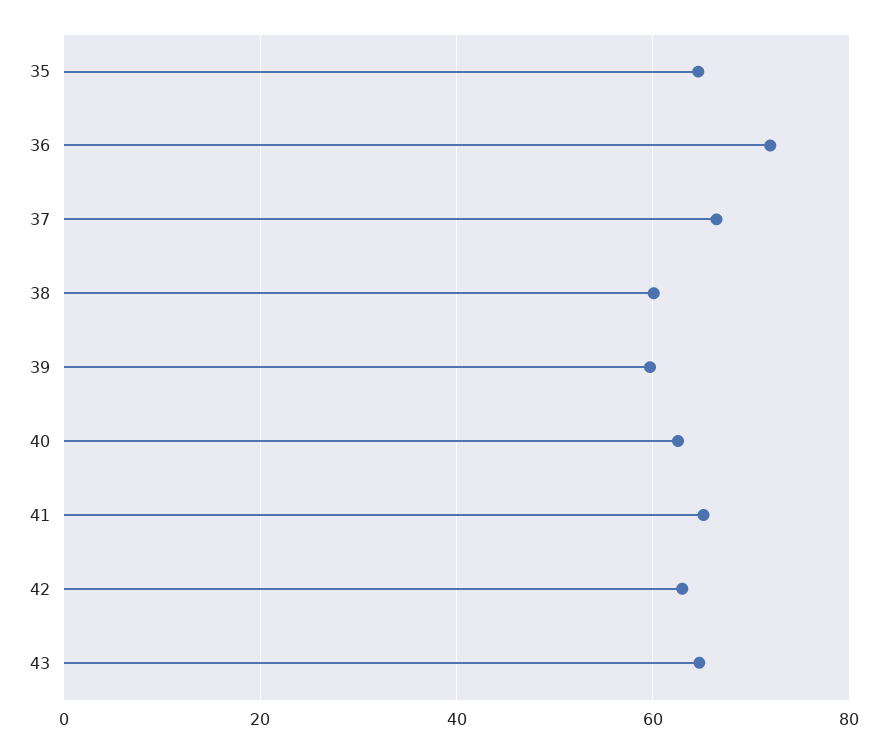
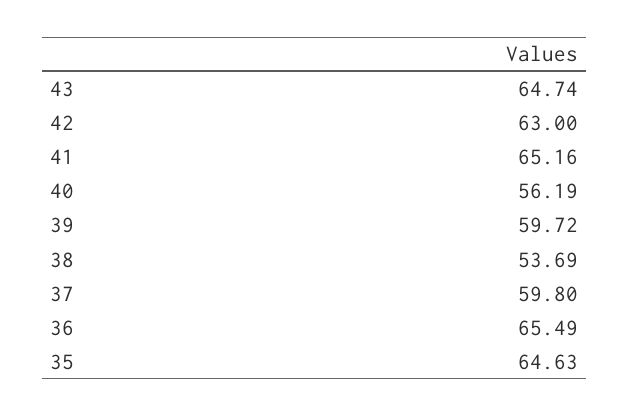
36: 72 -> 65.49
37: 66 -> 59.8
38: 60 -> 53.69
40: 62 -> 56.19

